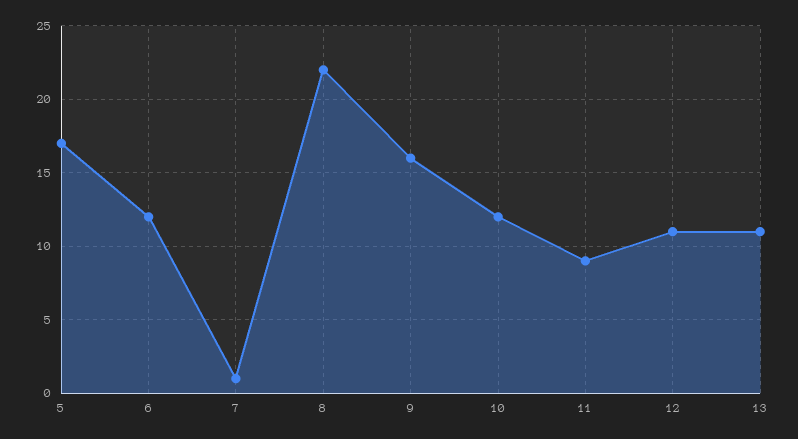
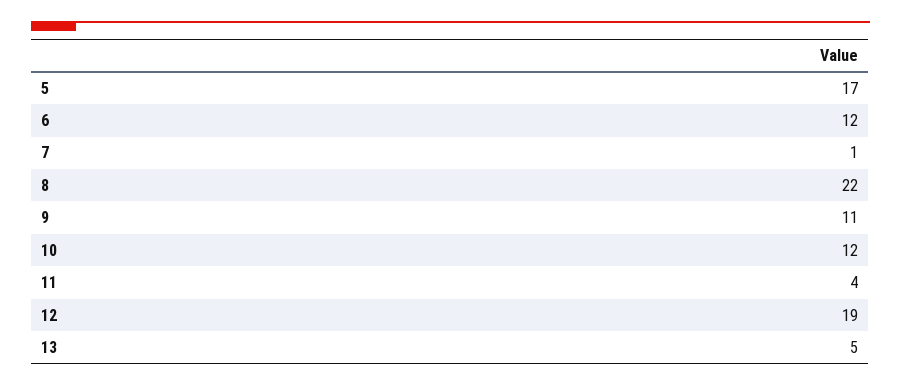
9: 16 -> 11
11: 9 -> 4
12: 11 -> 19
13: 11 -> 5

